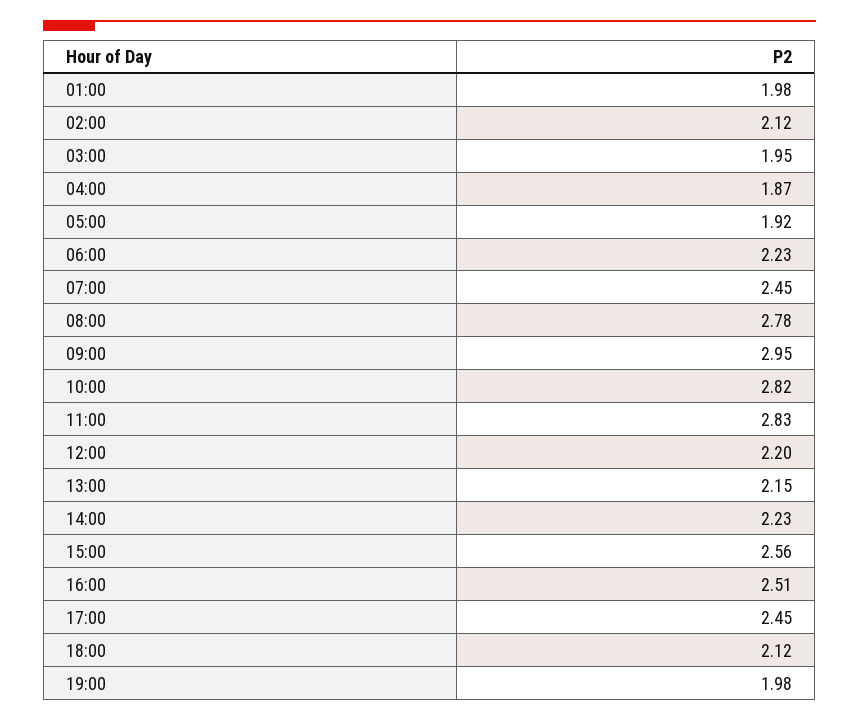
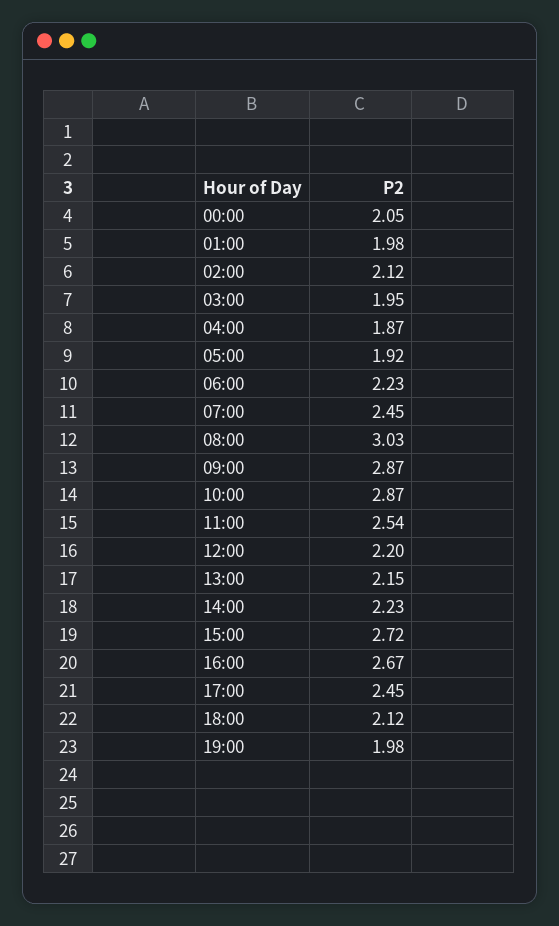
08:00: 2.78 -> 3.03
09:00: 2.95 -> 2.87
10:00: 2.82 -> 2.87
11:00: 2.83 -> 2.54
15:00: 2.56 -> 2.72
16:00: 2.51 -> 2.67
00:00: none -> 2.05

